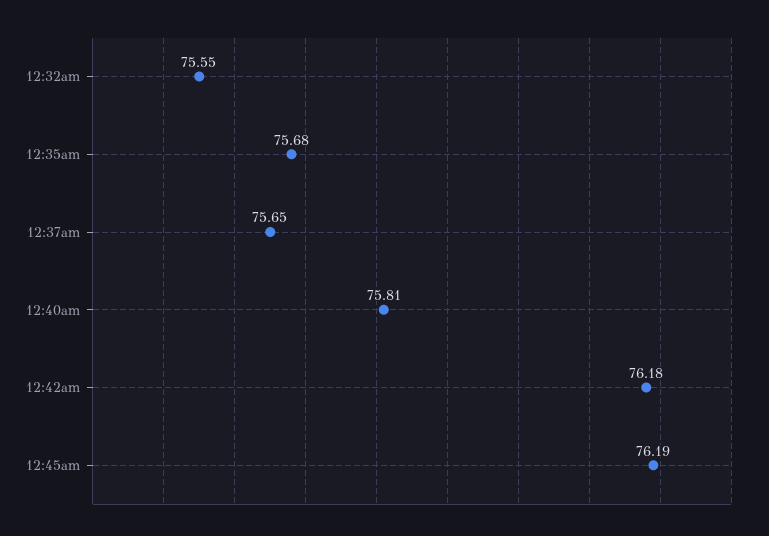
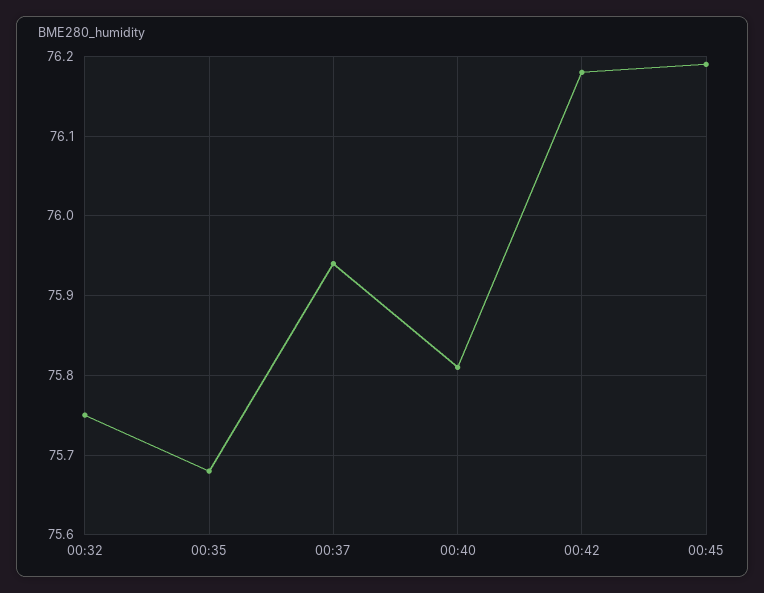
12:32am: 75.55 -> 75.75
12:37am: 75.65 -> 75.94

